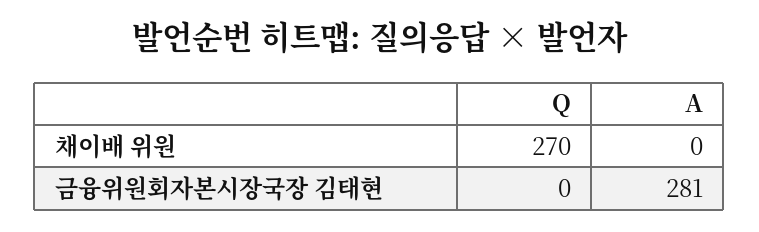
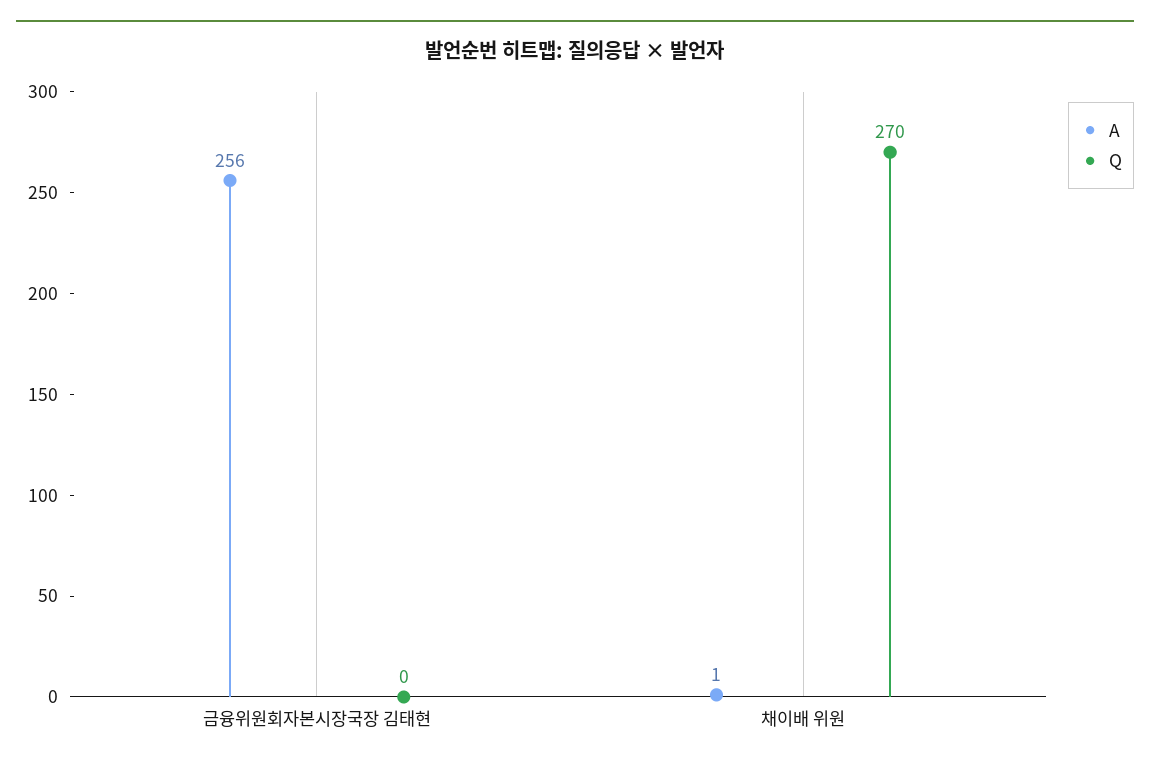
A, 채이배 위원: 0 -> 1
A, 금융위원회자본시장국장 김태현: 281 -> 256

